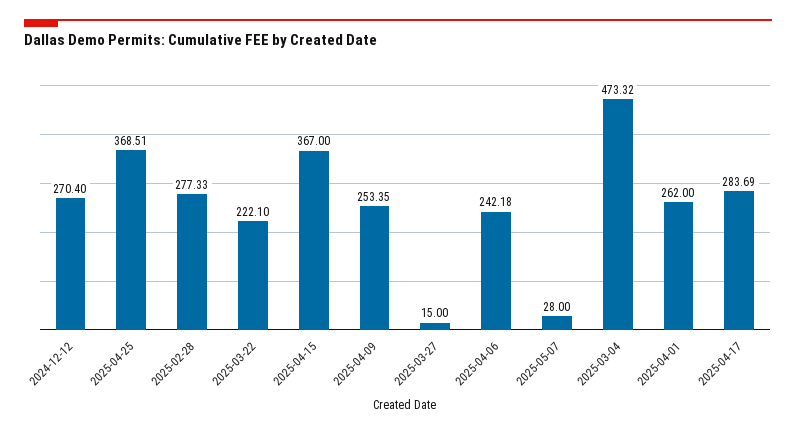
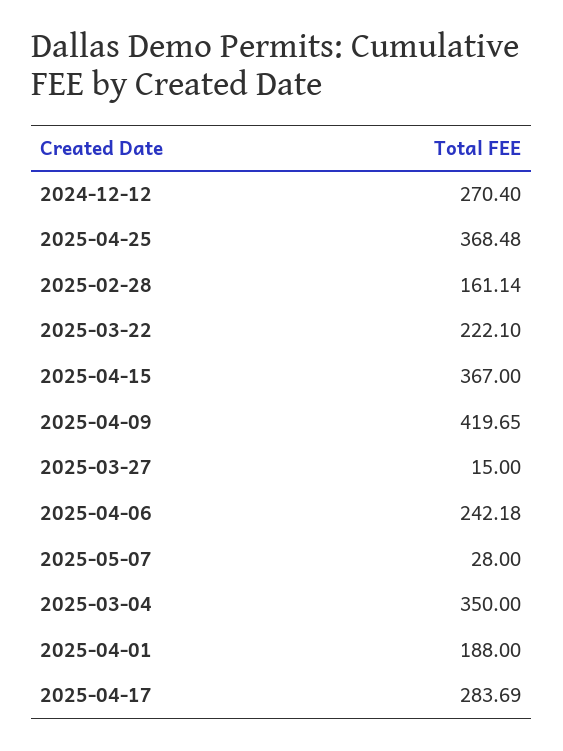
2025-04-25: 368.51 -> 368.48
2025-02-28: 277.33 -> 161.14
2025-04-09: 253.35 -> 419.65
2025-03-04: 473.32 -> 350
2025-04-01: 262 -> 188

